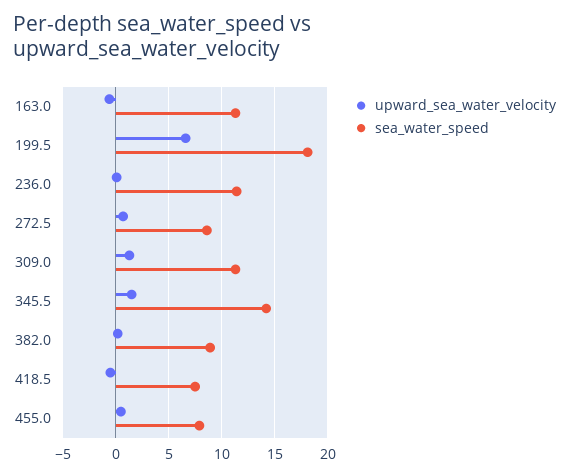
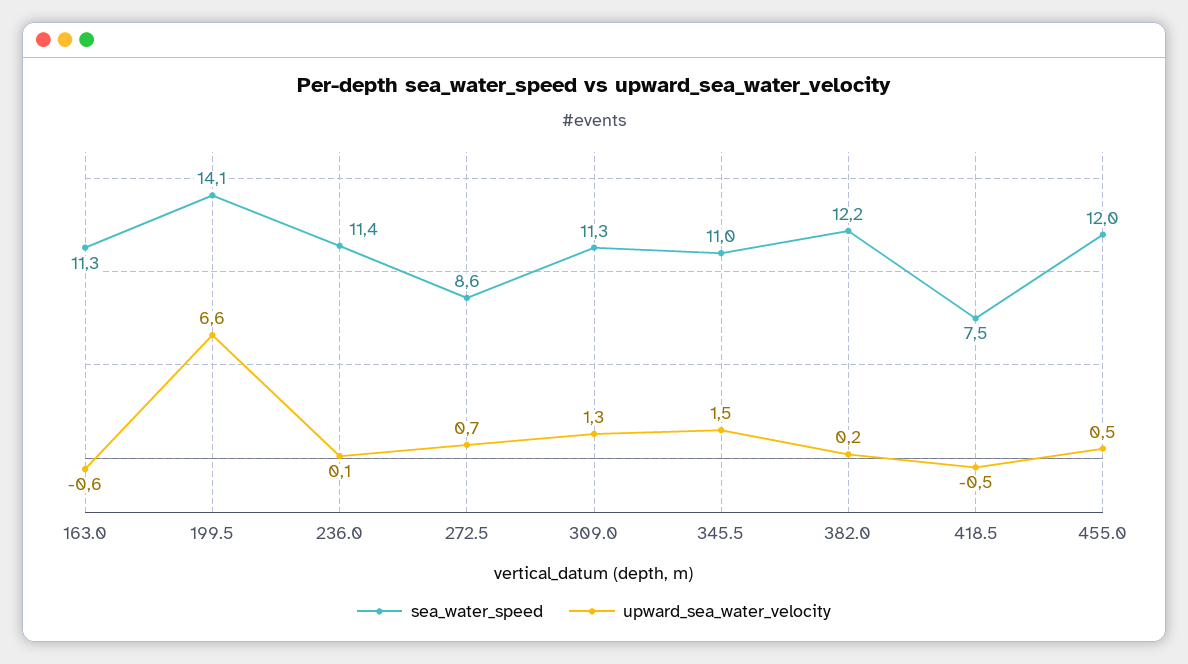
sea_water_speed, 199.5: 18 -> 14.1
sea_water_speed, 345.5: 14 -> 11
sea_water_speed, 382.0: 9 -> 12.2
sea_water_speed, 455.0: 8 -> 12

